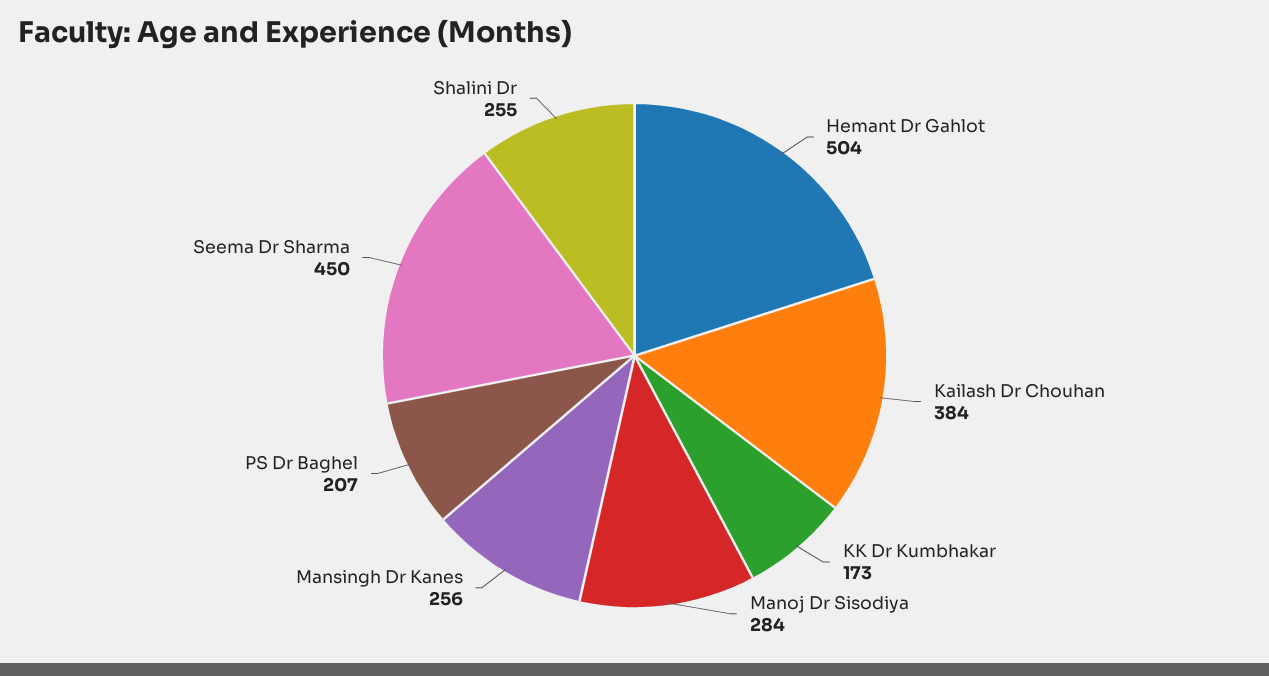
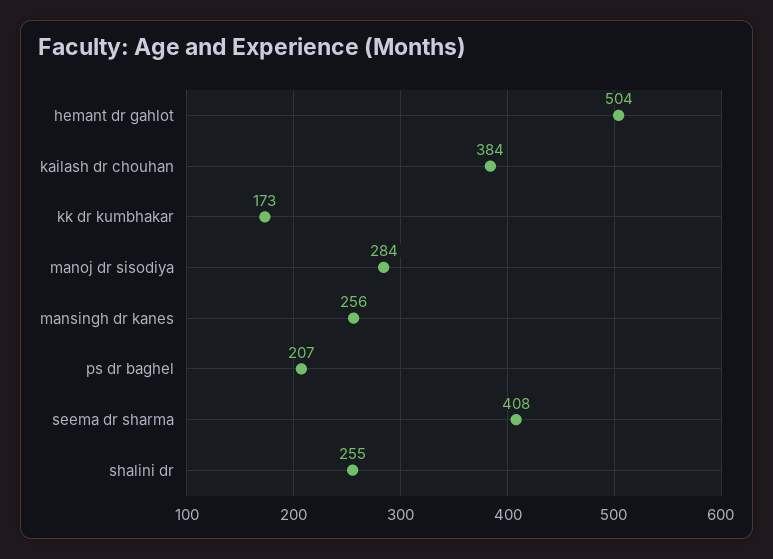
Seema Dr Sharma: 450 -> 408

